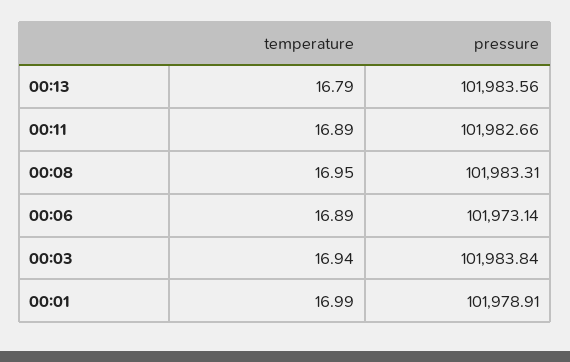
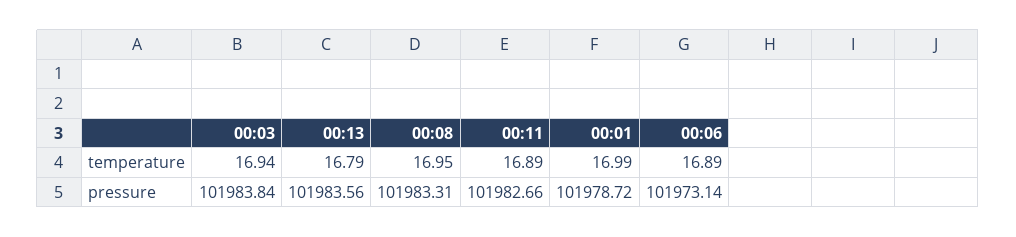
pressure, 00:01: 101978.91 -> 101978.72

